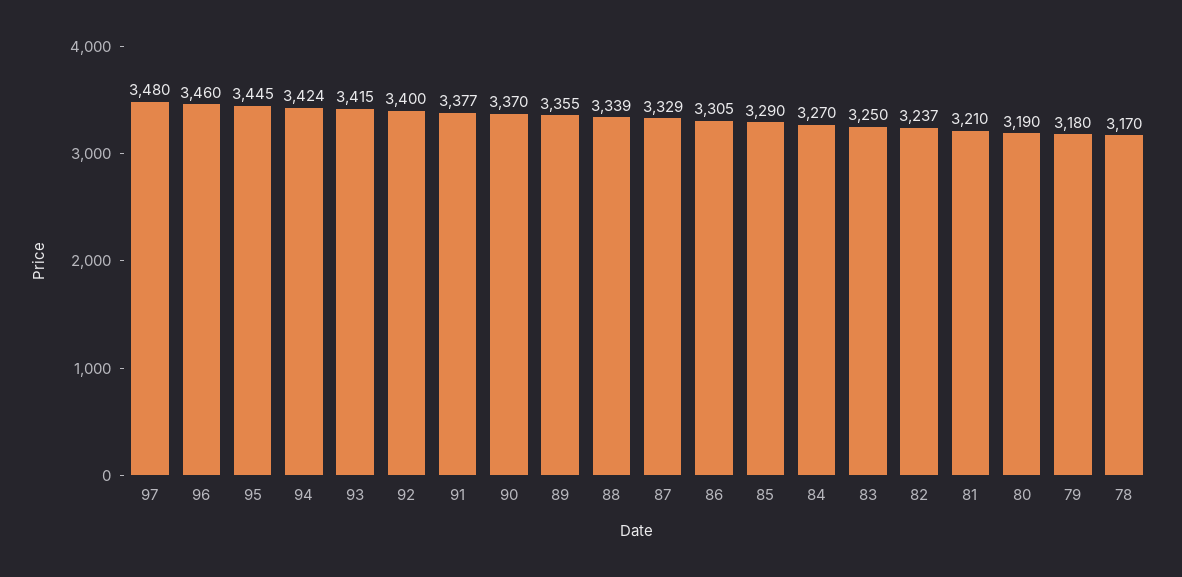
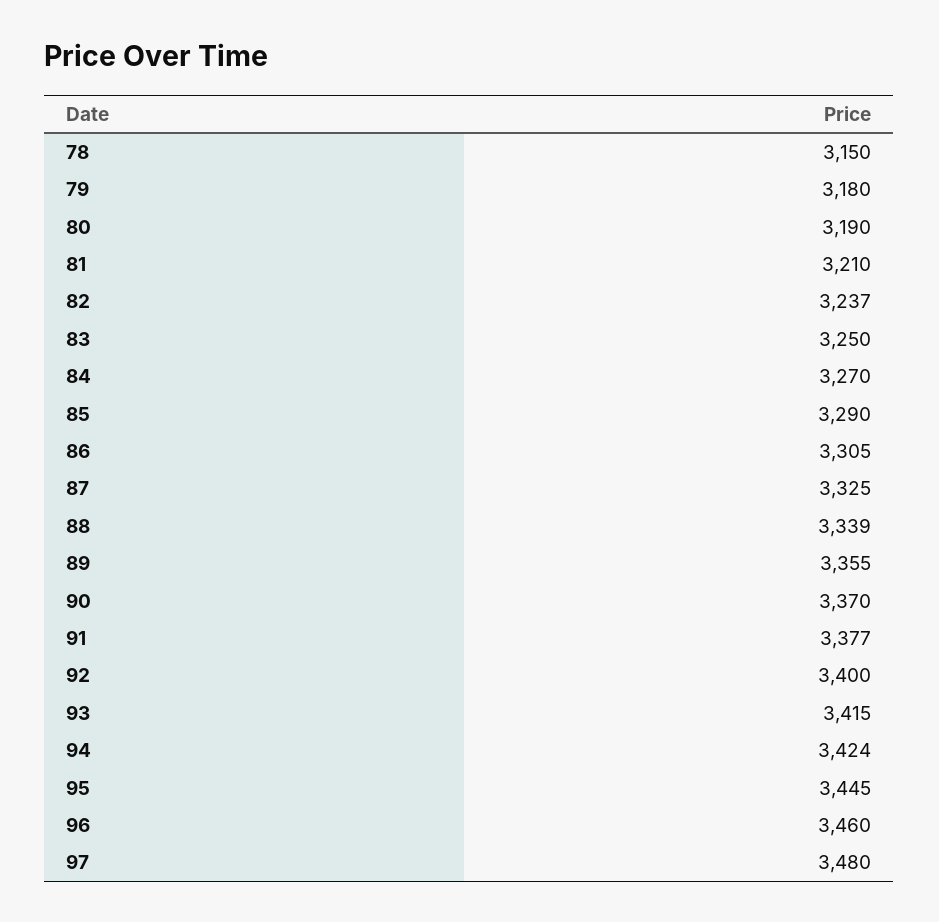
87: 3329 -> 3325
78: 3170 -> 3150

